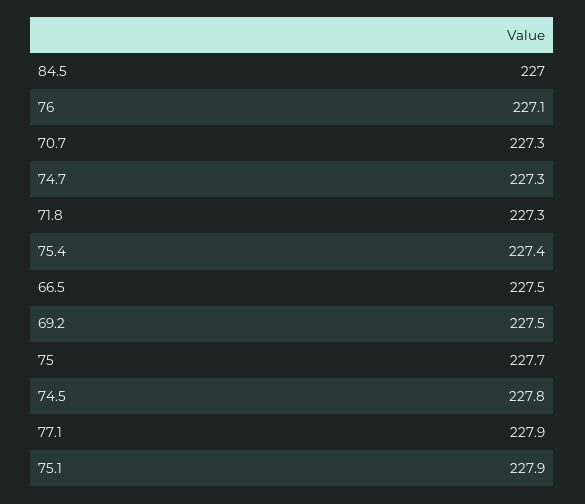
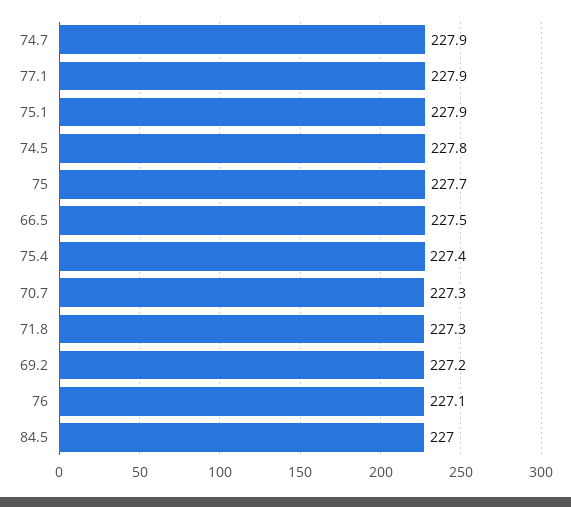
74.7: 227.3 -> 227.9
69.2: 227.5 -> 227.2

